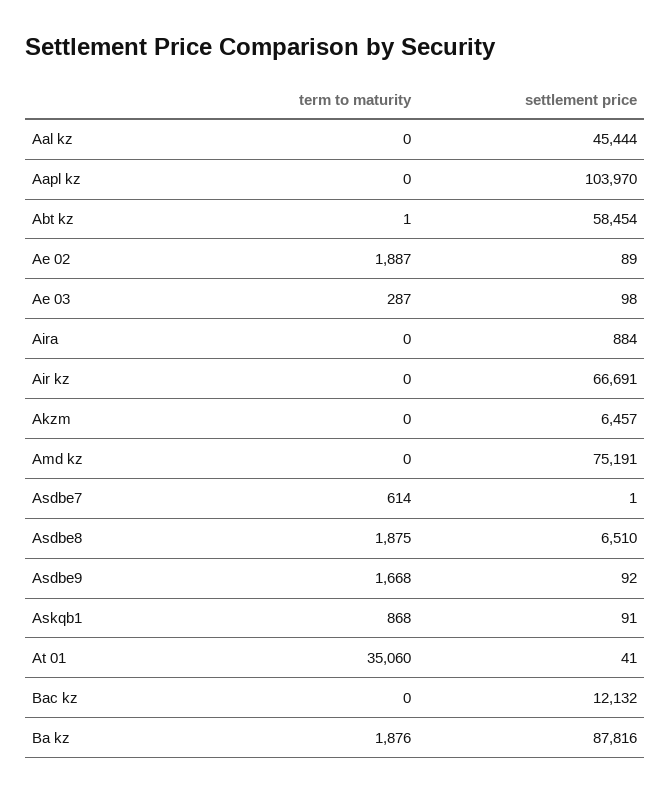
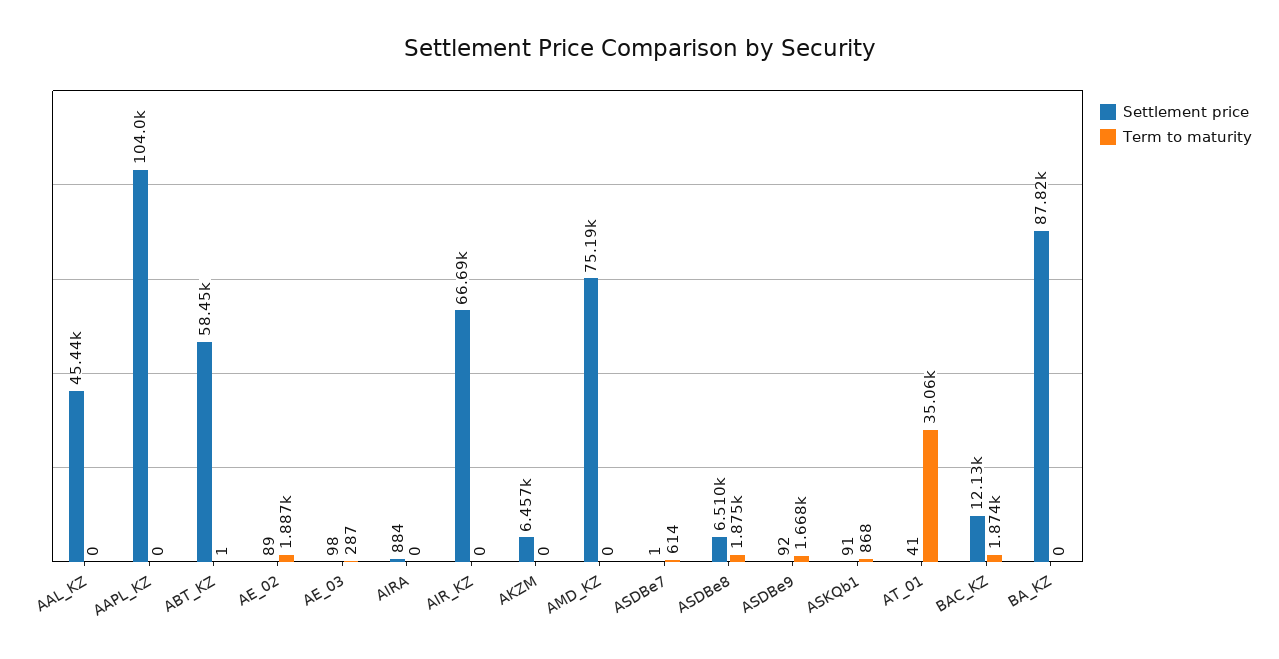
term to maturity, Bac kz: 0 -> 1874
term to maturity, Ba kz: 1876 -> 0

